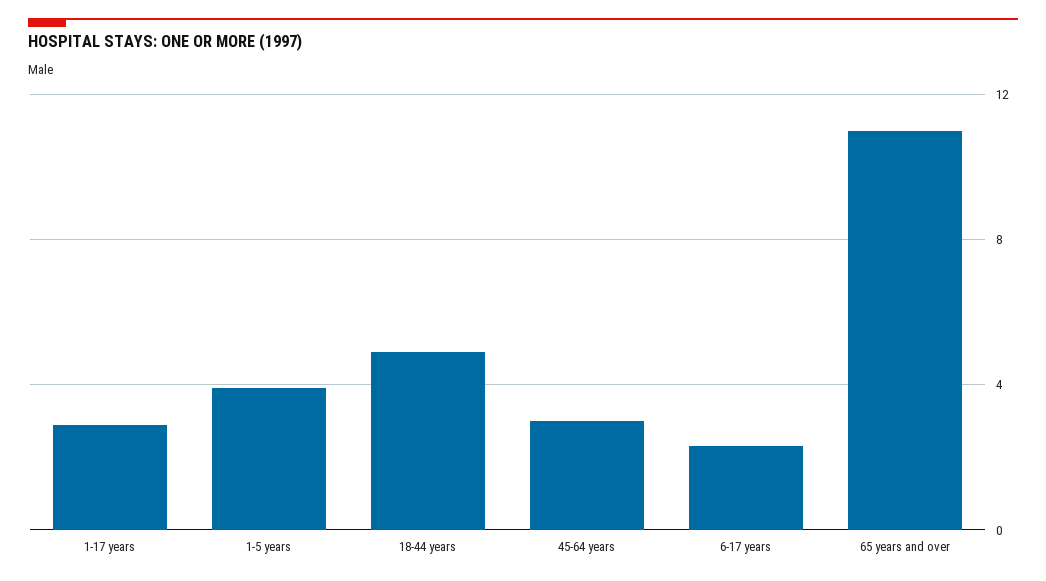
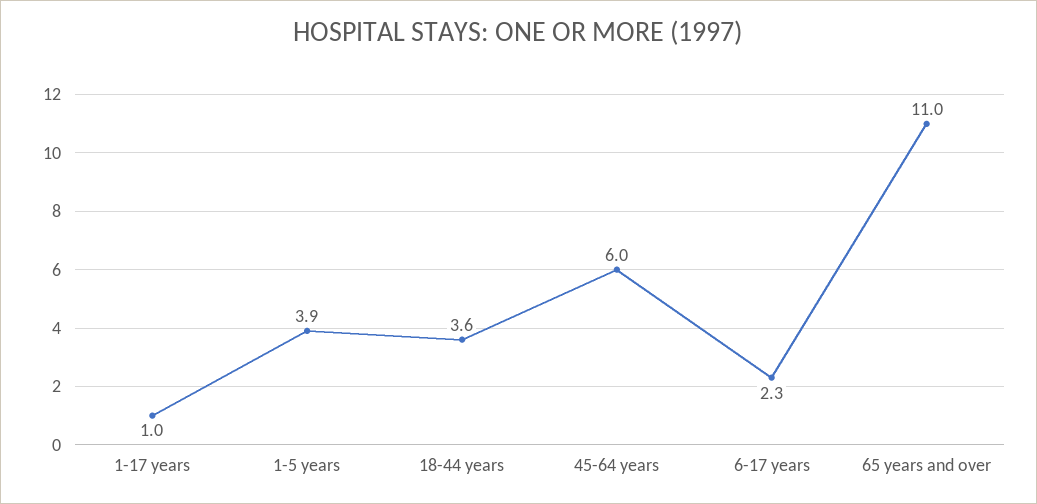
1-17 years: 3 -> 1
18-44 years: 5 -> 3.6
45-64 years: 3 -> 6

